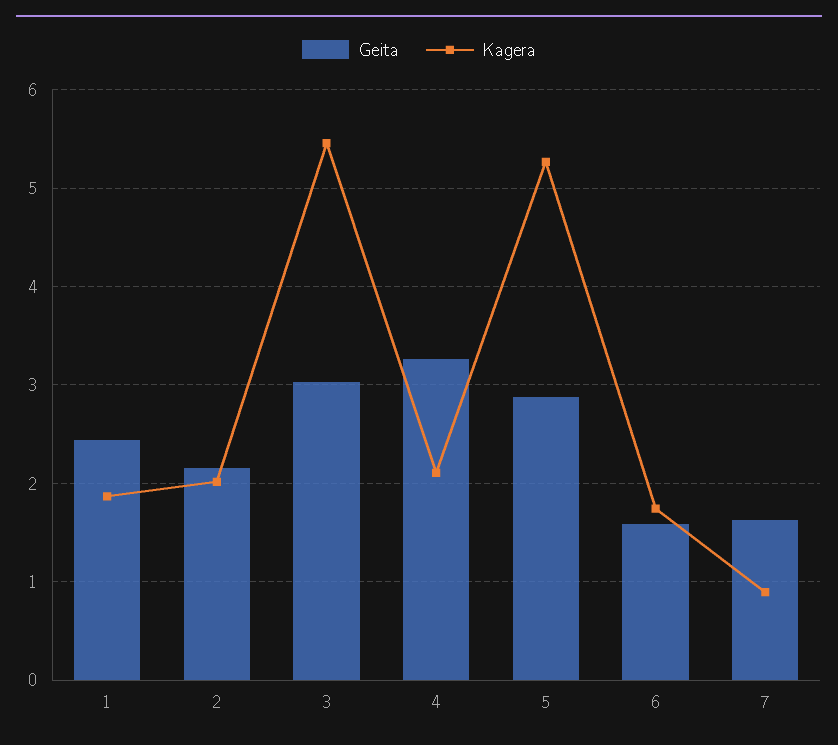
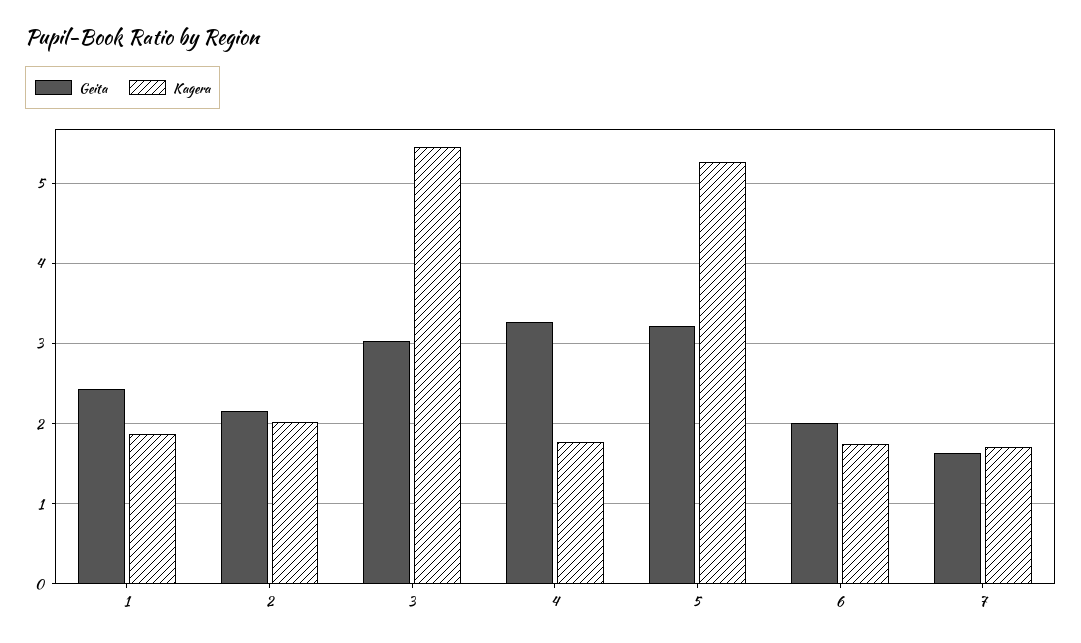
Kagera, 4: 2.1 -> 1.8
Geita, 5: 2.9 -> 3.2
Geita, 6: 1.6 -> 2
Kagera, 7: 0.9 -> 1.7

